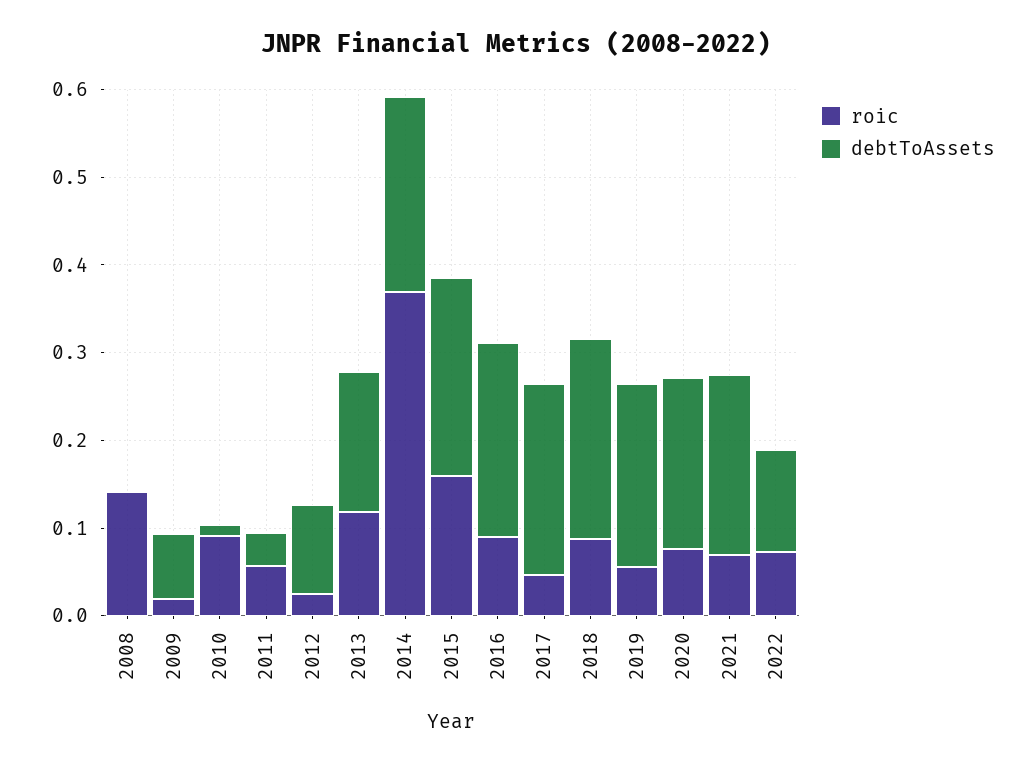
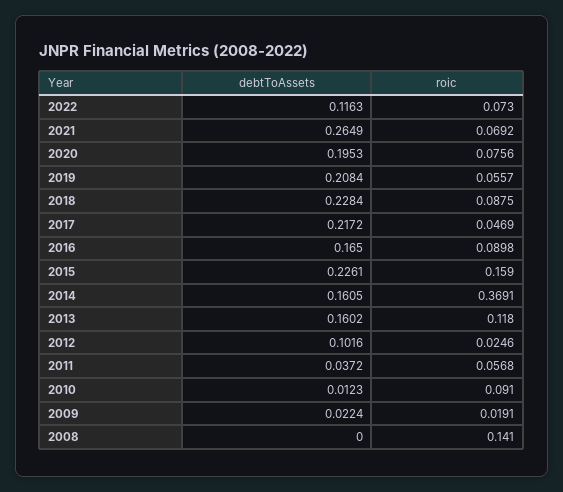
debtToAssets, 2009: 0.08 -> 0.0224
debtToAssets, 2014: 0.22 -> 0.1605
debtToAssets, 2016: 0.22 -> 0.165
debtToAssets, 2021: 0.2 -> 0.2649

